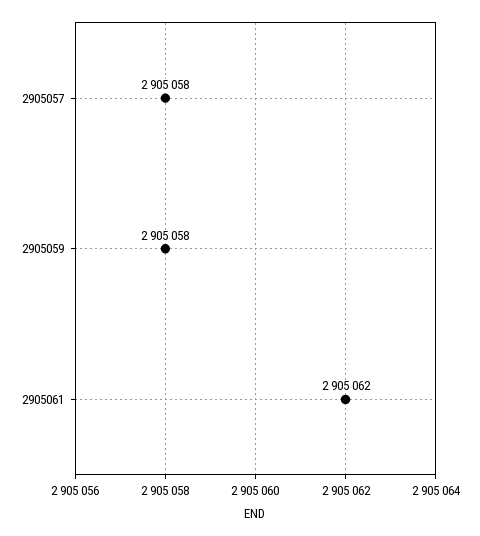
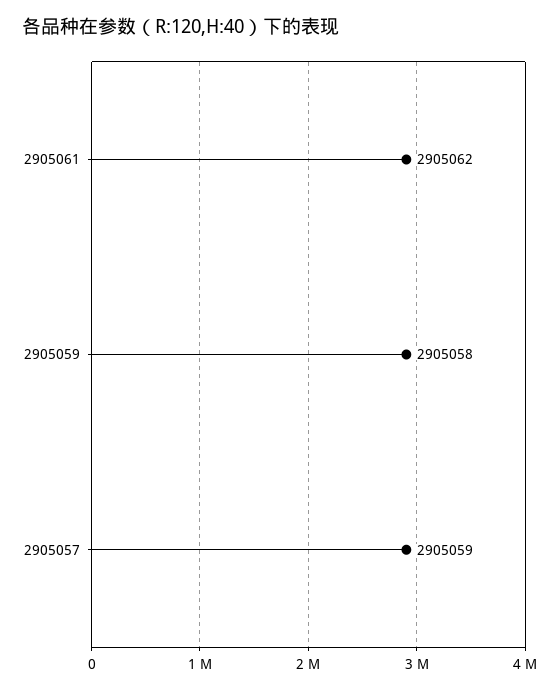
2905057: 2905058 -> 2905059

